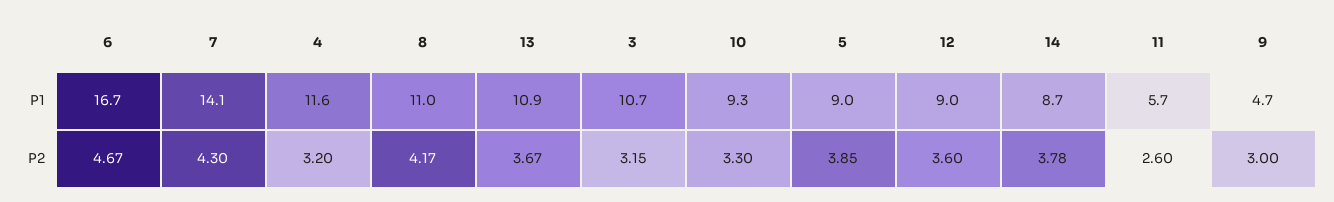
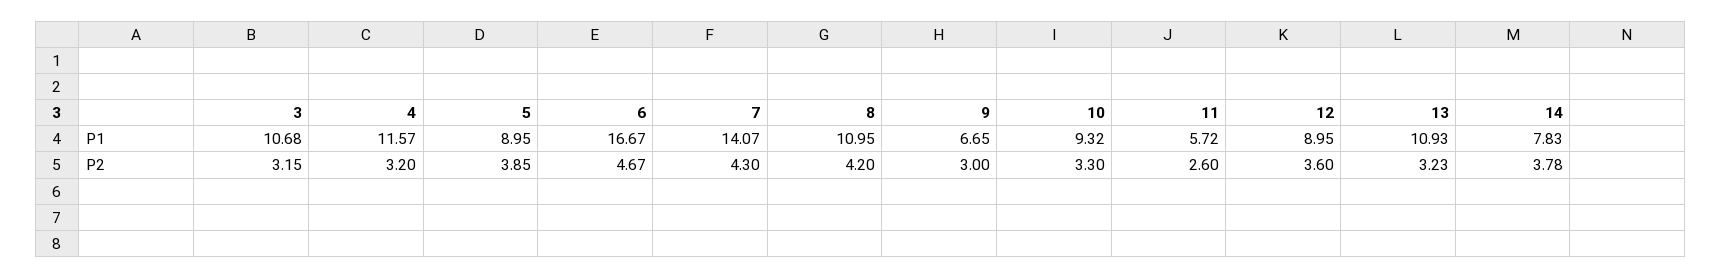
14, P1: 8.7 -> 7.83
9, P1: 4.7 -> 6.65
8, P2: 4.17 -> 4.2
13, P2: 3.67 -> 3.23

